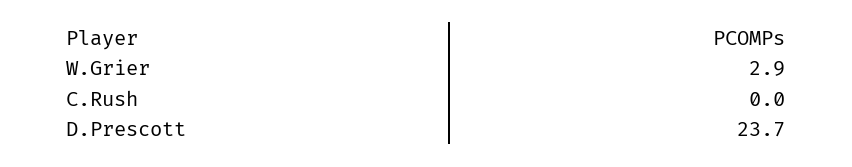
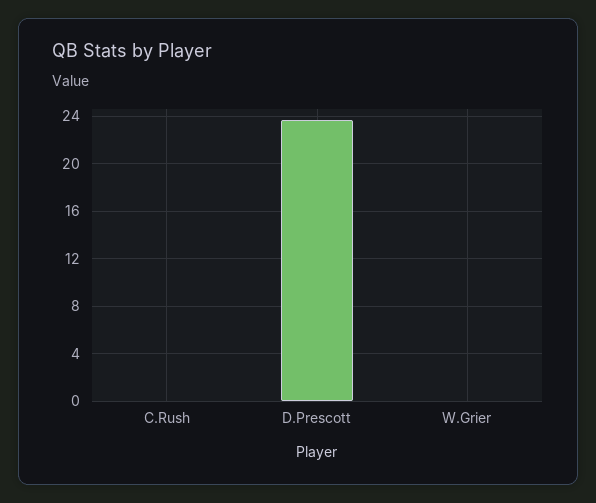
W.Grier: 2.9 -> 0

